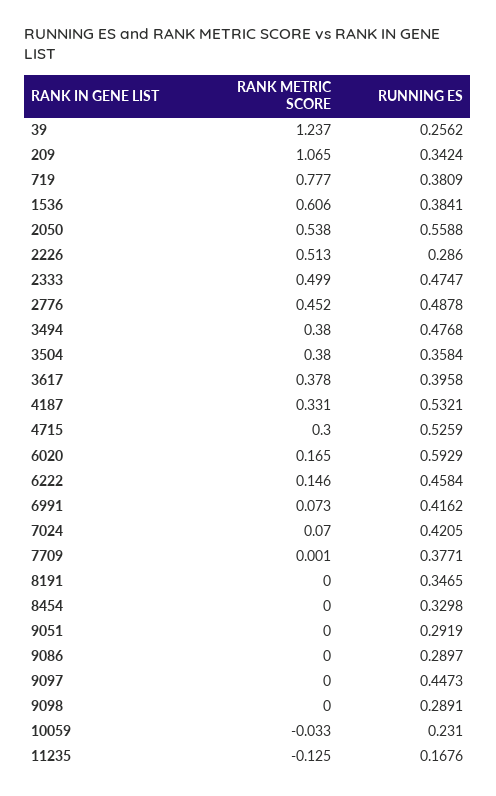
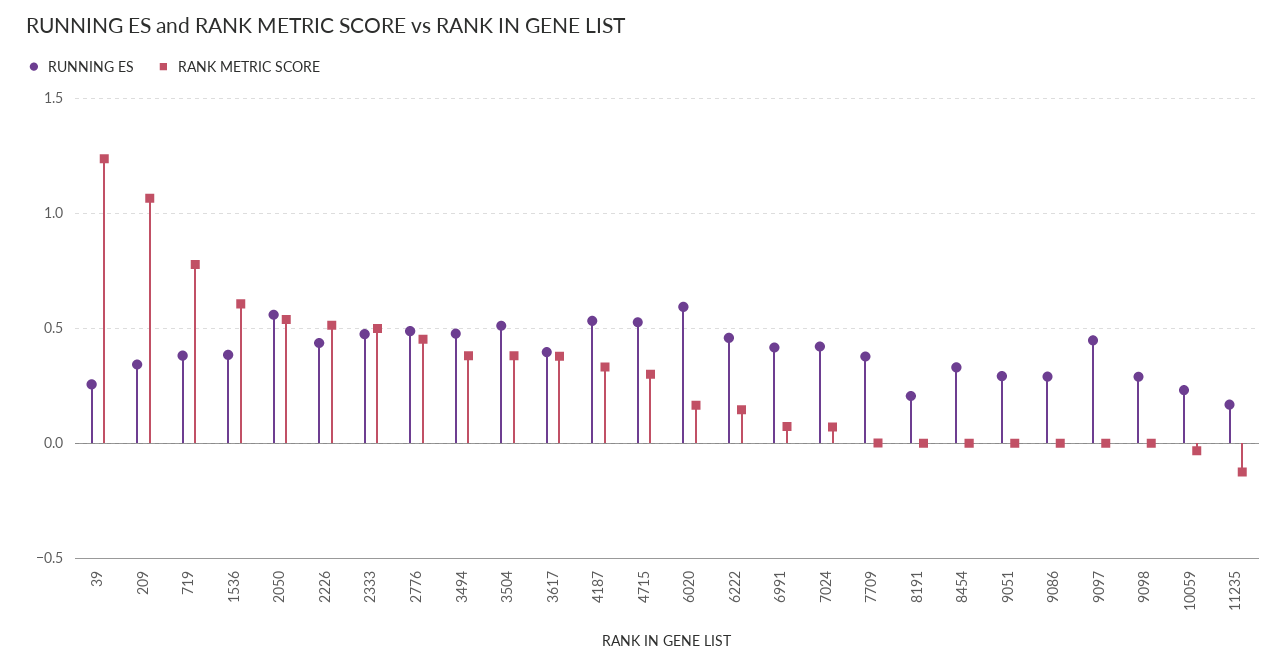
RUNNING ES, 2226: 0.286 -> 0.45
RUNNING ES, 3504: 0.3584 -> 0.5
RUNNING ES, 8191: 0.3465 -> 0.2

